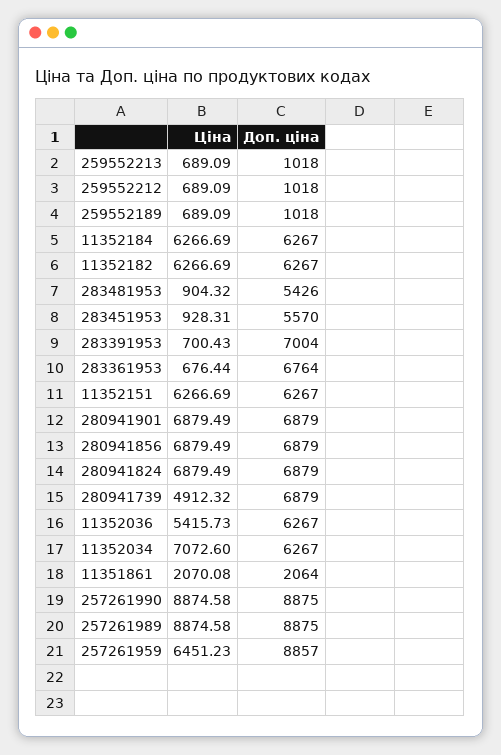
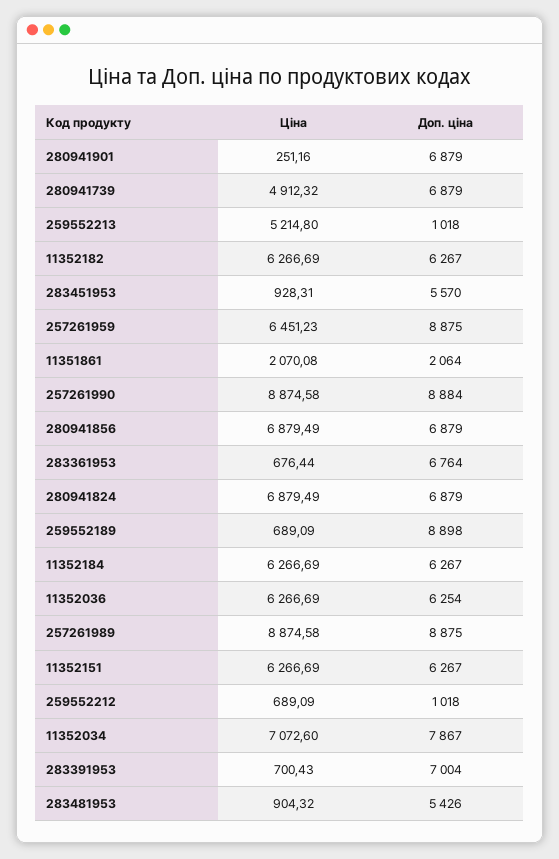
Ціна, 259552213: 689.09 -> 5214.8
Доп. ціна, 259552189: 1018 -> 8898
Ціна, 280941901: 6879.49 -> 251.16
Ціна, 11352036: 5415.73 -> 6266.69
Доп. ціна, 11352036: 6267 -> 6254
Доп. ціна, 11352034: 6267 -> 7867
Доп. ціна, 257261990: 8875 -> 8884
Доп. ціна, 257261959: 8857 -> 8875

